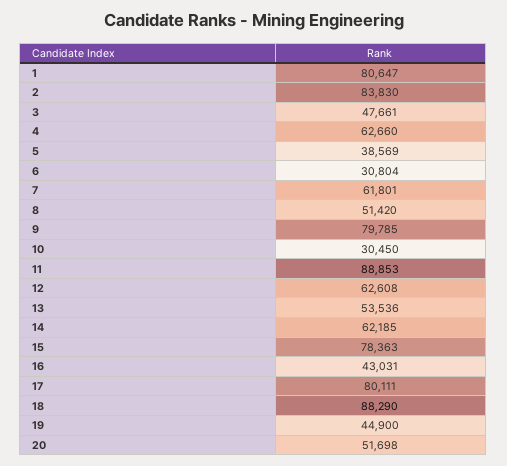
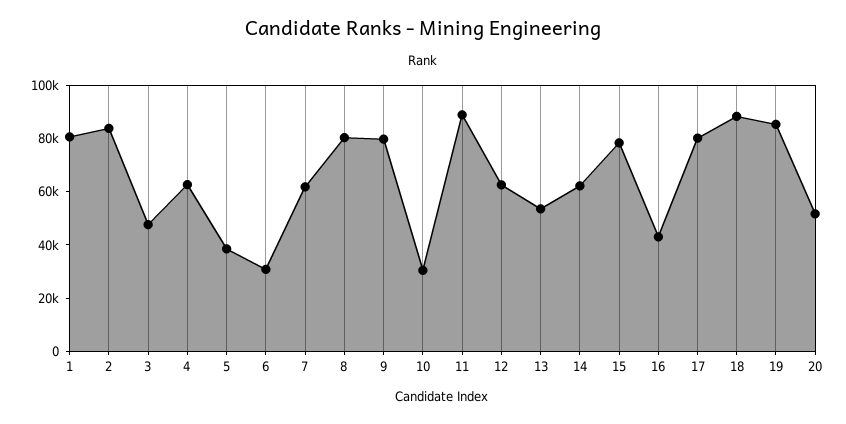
8: 51420 -> 80000
19: 44900 -> 85000

